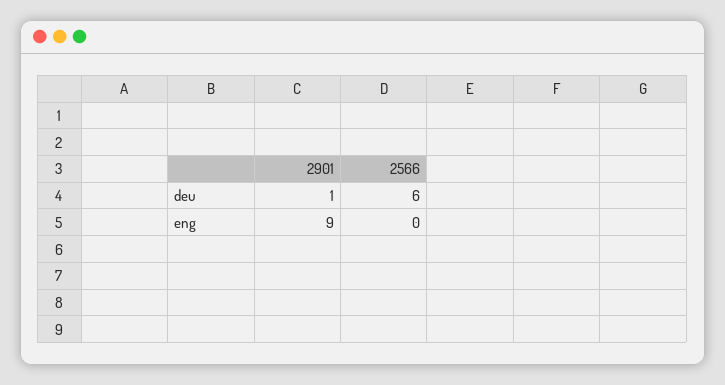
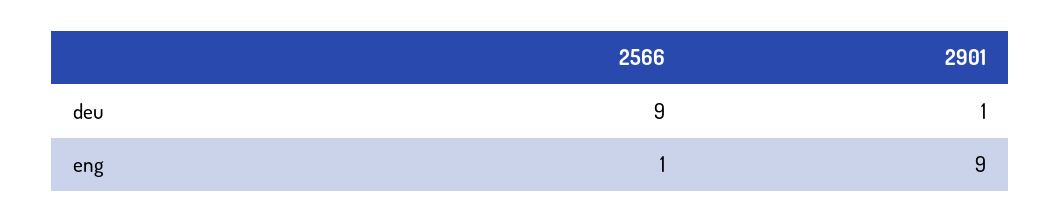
2566, deu: 6 -> 9
2566, eng: 0 -> 1

